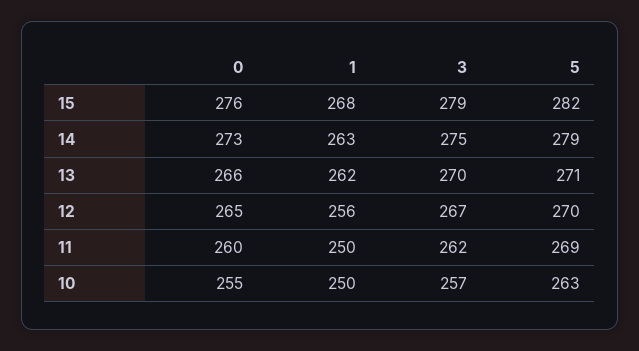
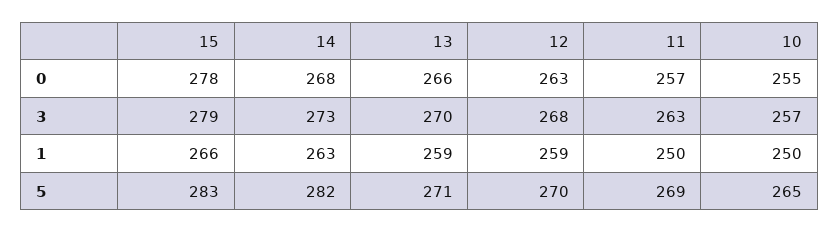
0, 15: 276 -> 278
1, 15: 268 -> 266
5, 15: 282 -> 283
0, 14: 273 -> 268
3, 14: 275 -> 273
5, 14: 279 -> 282
1, 13: 262 -> 259
0, 12: 265 -> 263
1, 12: 256 -> 259
3, 12: 267 -> 268
0, 11: 260 -> 257
3, 11: 262 -> 263
5, 10: 263 -> 265

